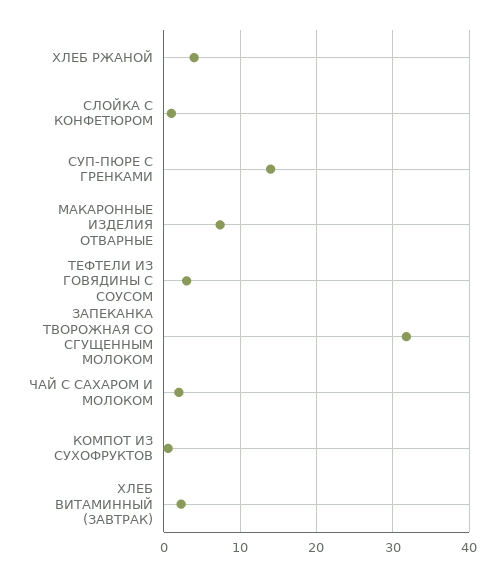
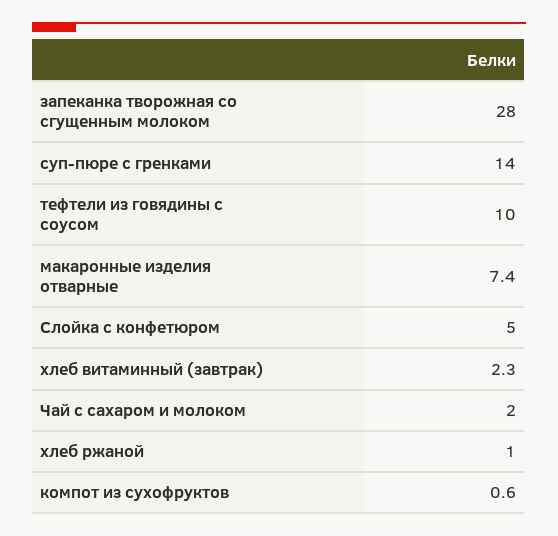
ХЛЕБ РЖАНОЙ: 4 -> 1
СЛОЙКА С КОНФЕТЮРОМ: 1 -> 5
ТЕФТЕЛИ ИЗ ГОВЯДИНЫ С СОУСОМ: 3 -> 10
ЗАПЕКАНКА ТВОРОЖНАЯ СО СГУЩЕННЫМ МОЛОКОМ: 32 -> 28

